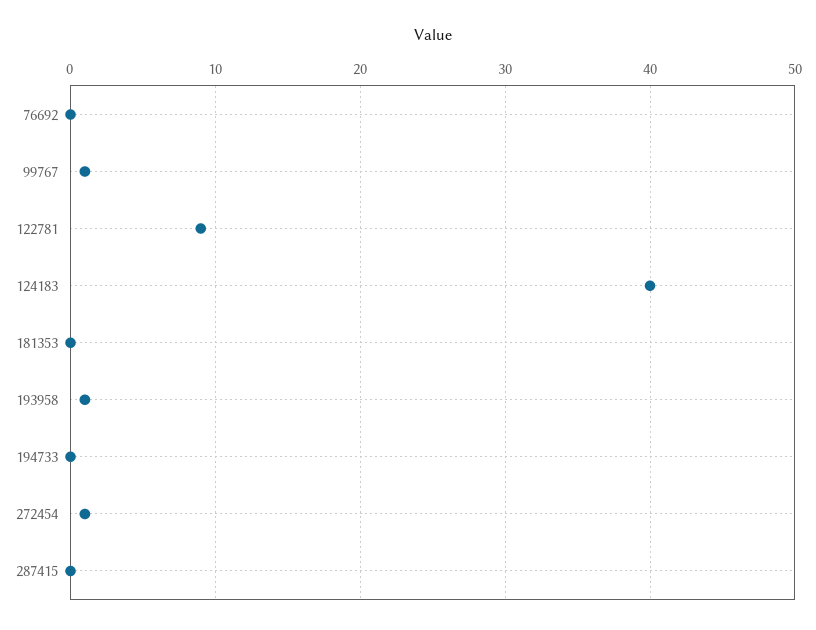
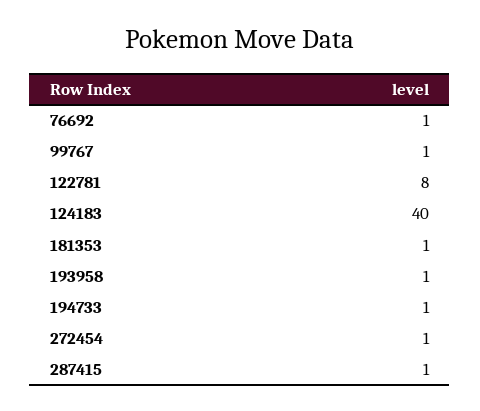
76692: 0 -> 1
122781: 9 -> 8
181353: 0 -> 1
194733: 0 -> 1
287415: 0 -> 1

